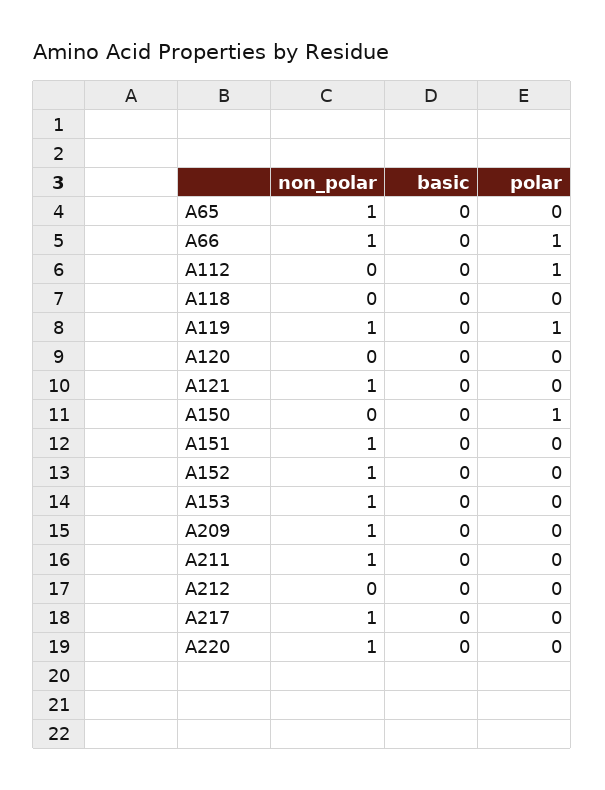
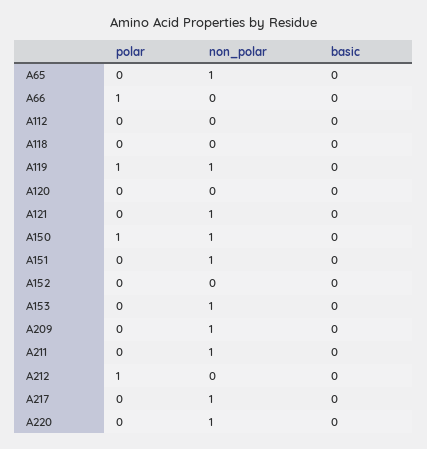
non_polar, A66: 1 -> 0
polar, A112: 1 -> 0
non_polar, A150: 0 -> 1
non_polar, A152: 1 -> 0
polar, A212: 0 -> 1

